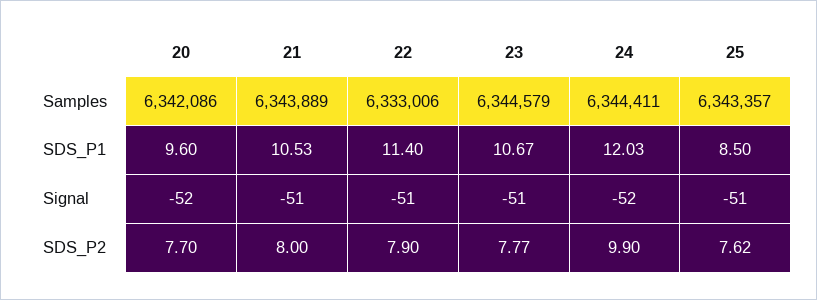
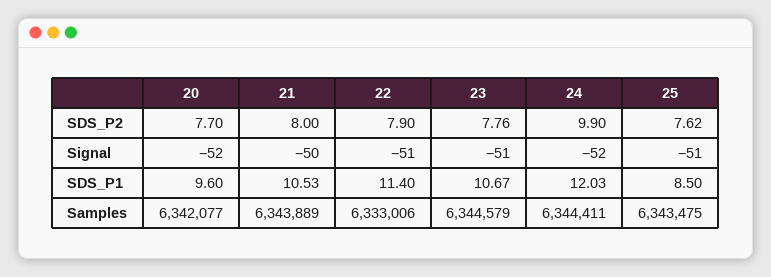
20, Samples: 6342086 -> 6342077
25, Samples: 6343357 -> 6343475
21, Signal: -51 -> -50
23, SDS_P2: 7.77 -> 7.76

